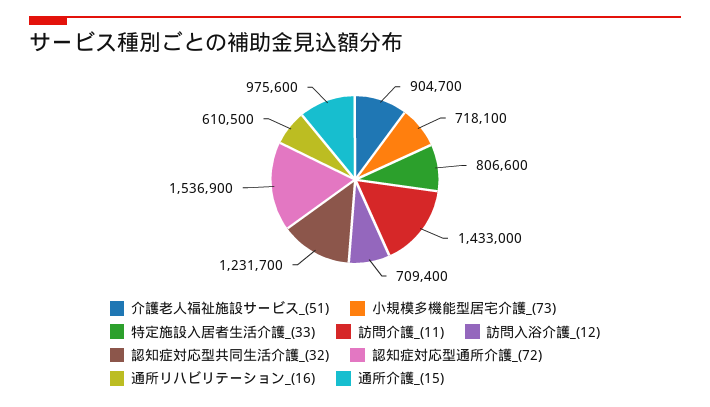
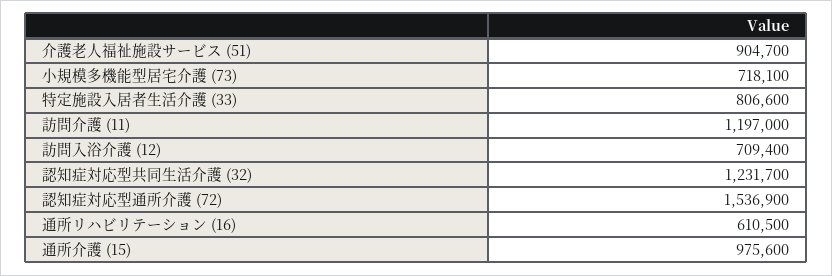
訪問介護_(11): 1433000 -> 1197000

